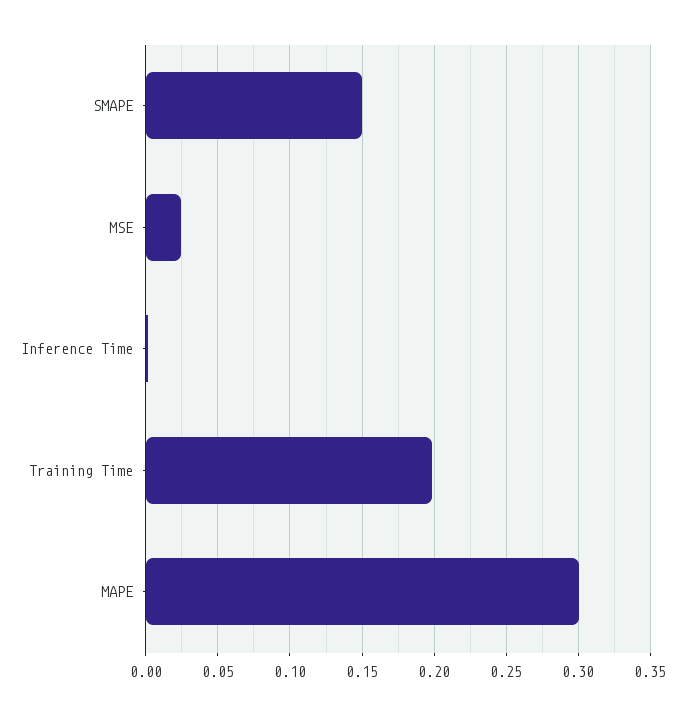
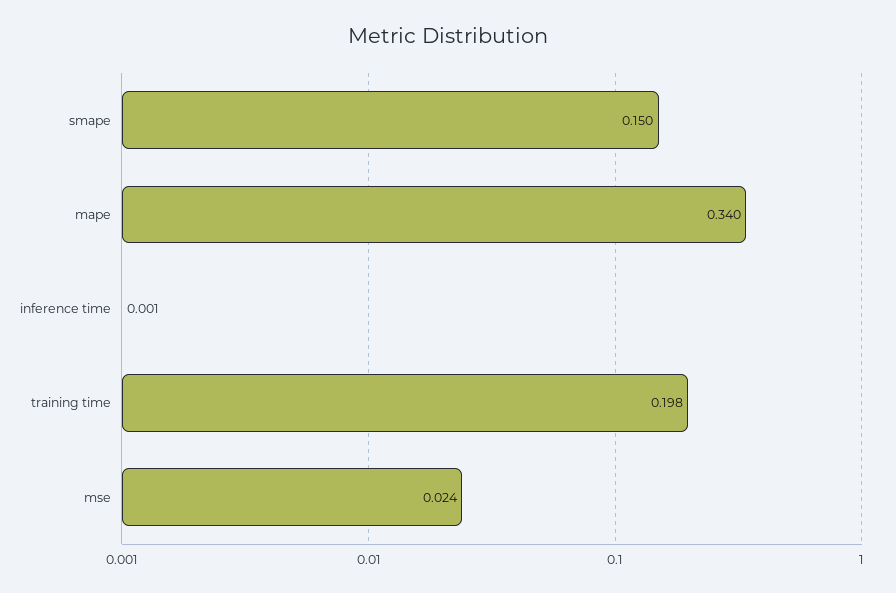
MAPE: 0.3 -> 0.34

